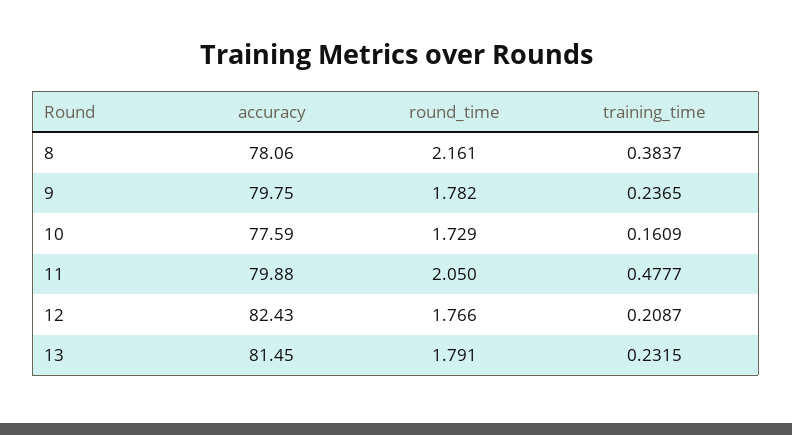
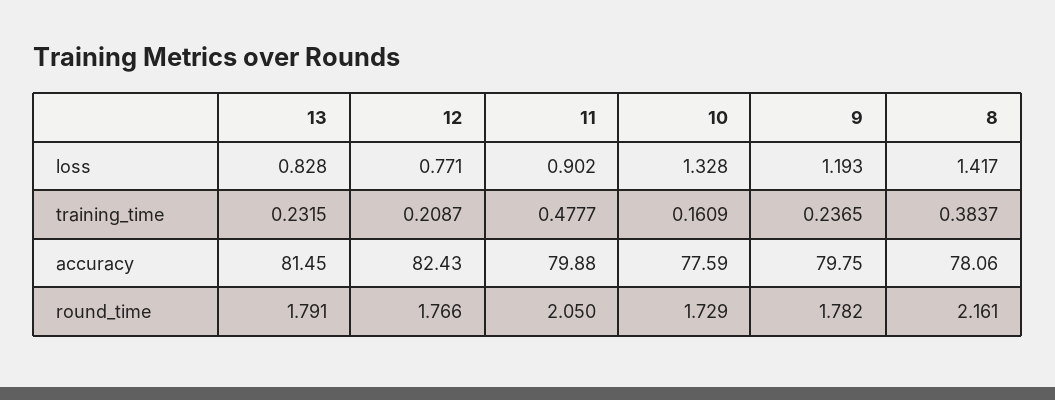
loss, 13: none -> 0.828
loss, 12: none -> 0.771
loss, 11: none -> 0.902
loss, 10: none -> 1.328
loss, 9: none -> 1.193
loss, 8: none -> 1.417

